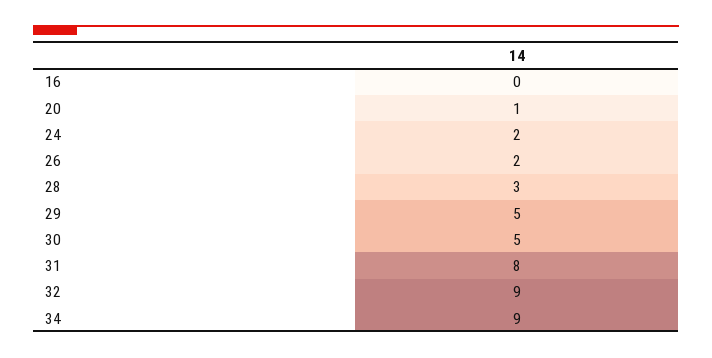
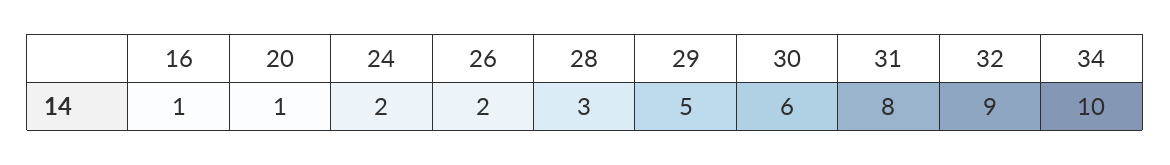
16: 0 -> 1
30: 5 -> 6
34: 9 -> 10

